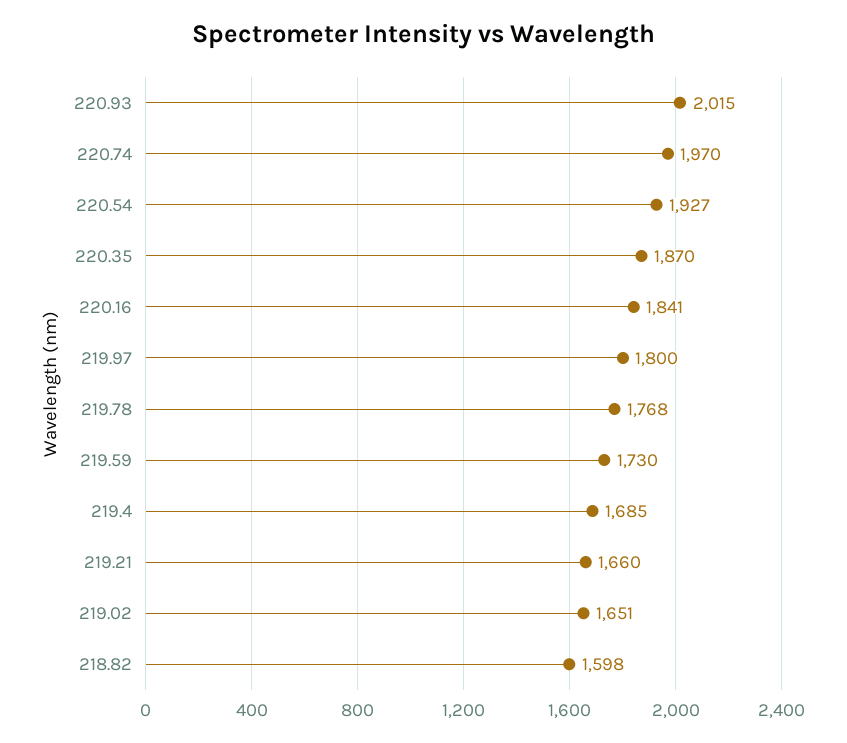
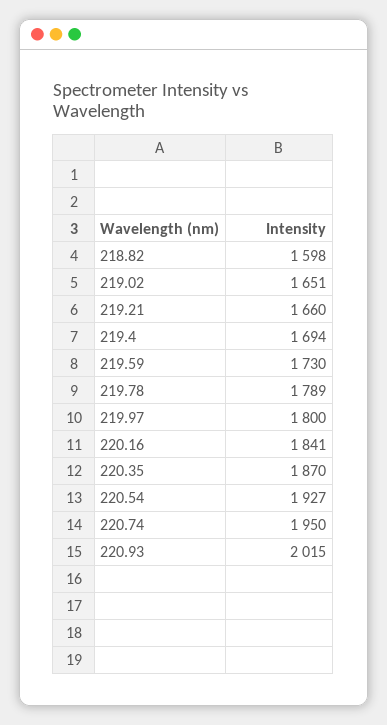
220.74: 1970 -> 1950
219.78: 1768 -> 1789
219.4: 1685 -> 1694

